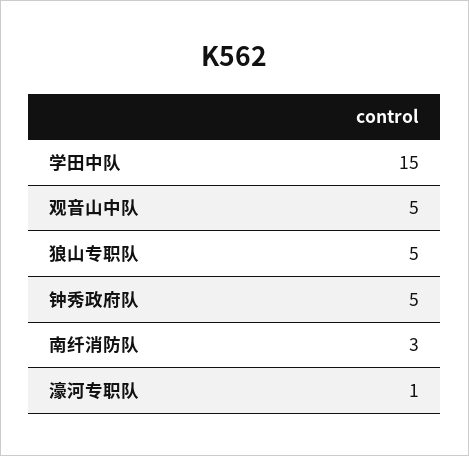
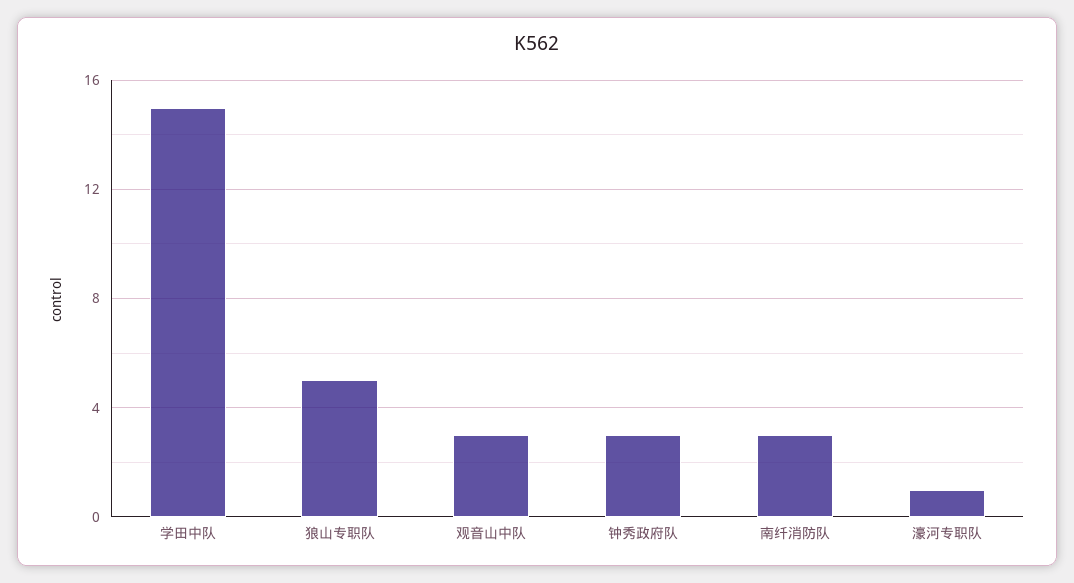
观音山中队: 5 -> 3
钟秀政府队: 5 -> 3

